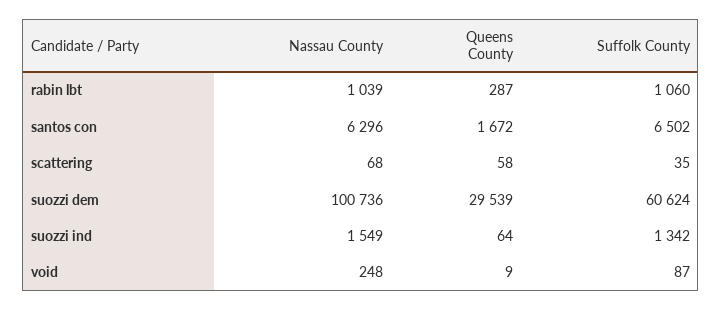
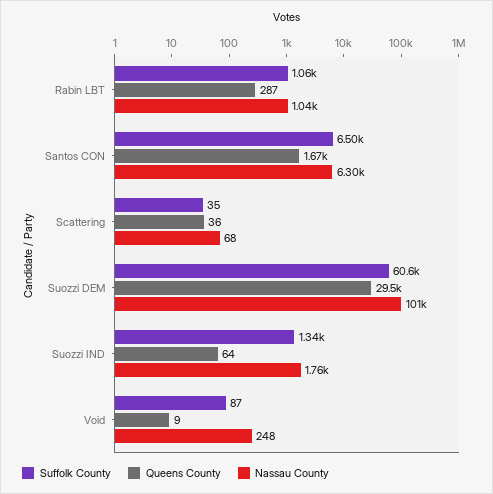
Queens County, scattering: 58 -> 36
Nassau County, suozzi ind: 1549 -> 1760

